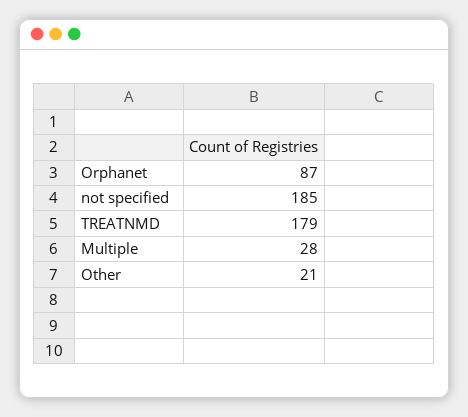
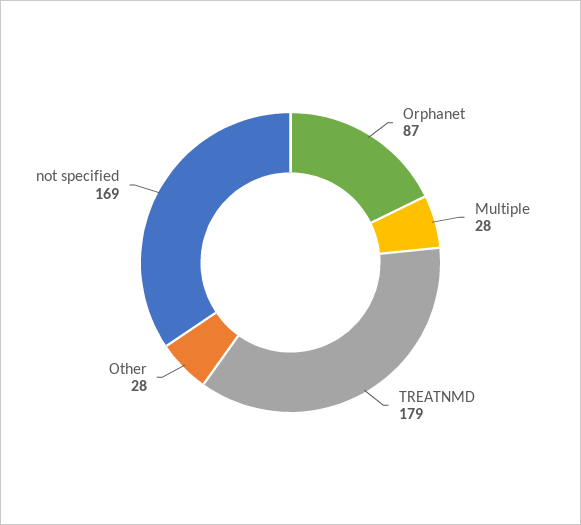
not specified: 185 -> 169
Other: 21 -> 28

